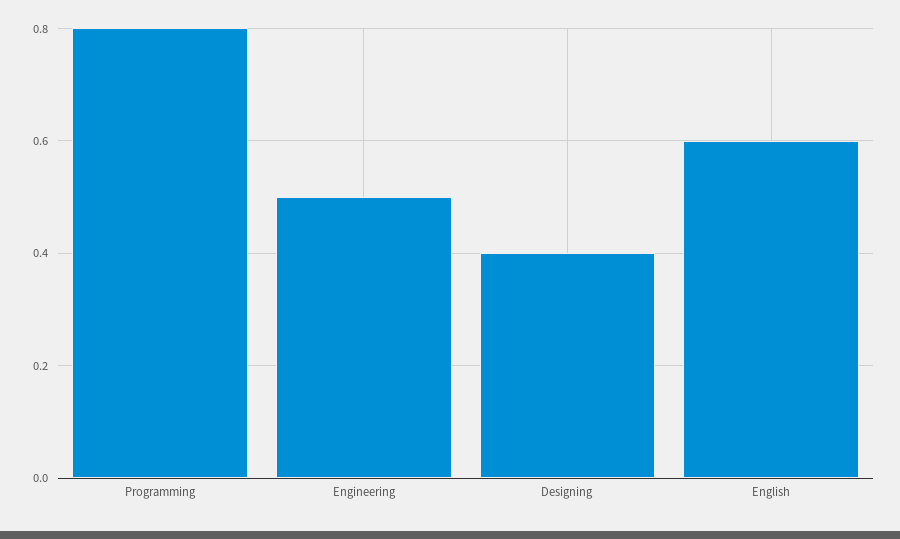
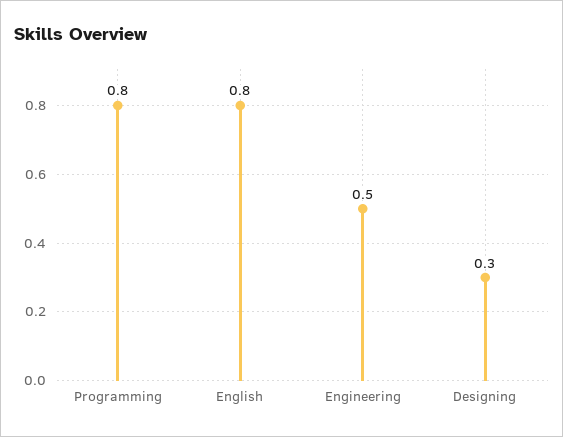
Designing: 0.4 -> 0.3
English: 0.6 -> 0.8

